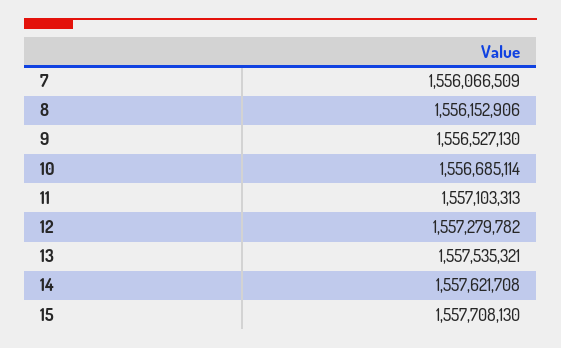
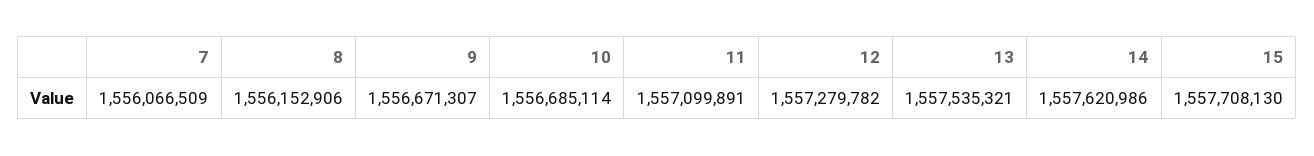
9: 1556527130 -> 1556671307
11: 1557103313 -> 1557099891
14: 1557621708 -> 1557620986

